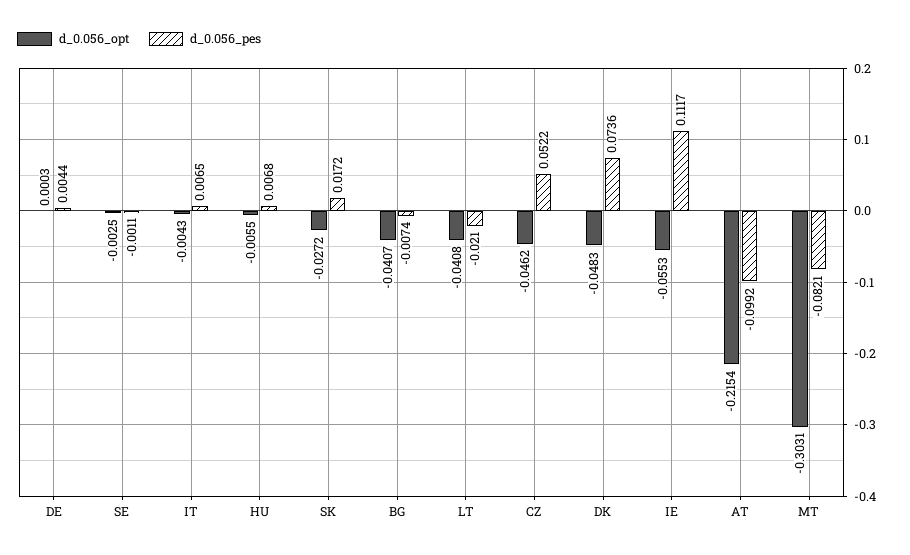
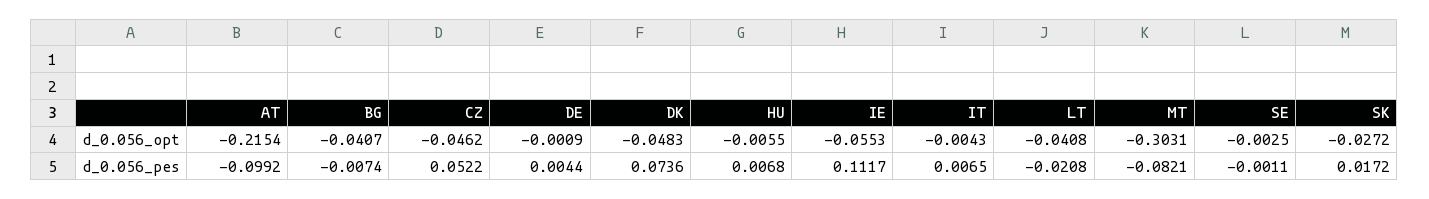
d_0.056_opt, DE: 0.0003 -> -0.0009
d_0.056_pes, LT: -0.021 -> -0.0208

